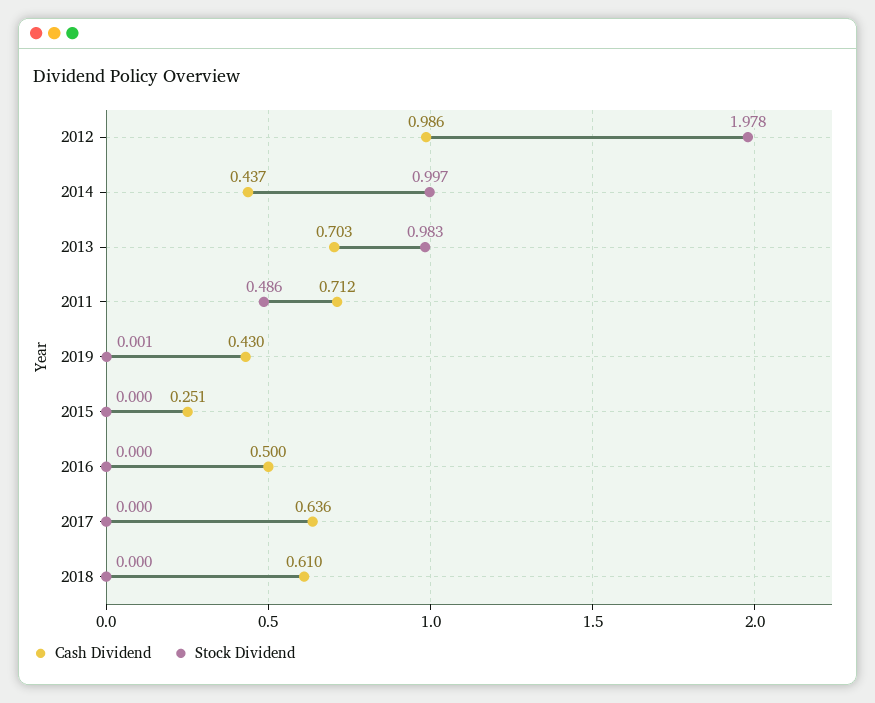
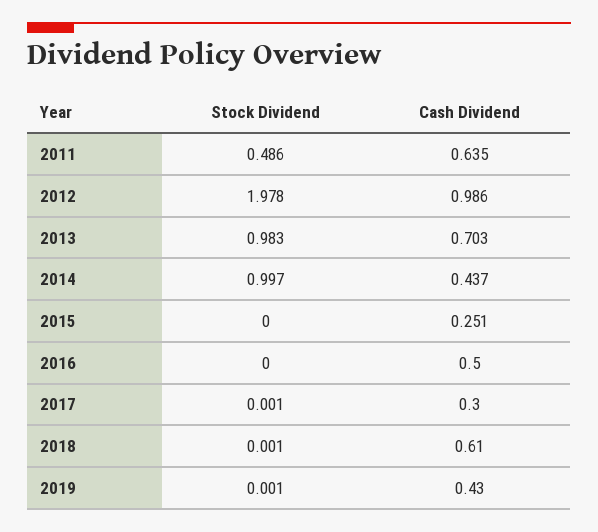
Cash Dividend, 2011: 0.712 -> 0.635
Cash Dividend, 2017: 0.636 -> 0.3
Stock Dividend, 2017: 0 -> 0.001
Stock Dividend, 2018: 0 -> 0.001

